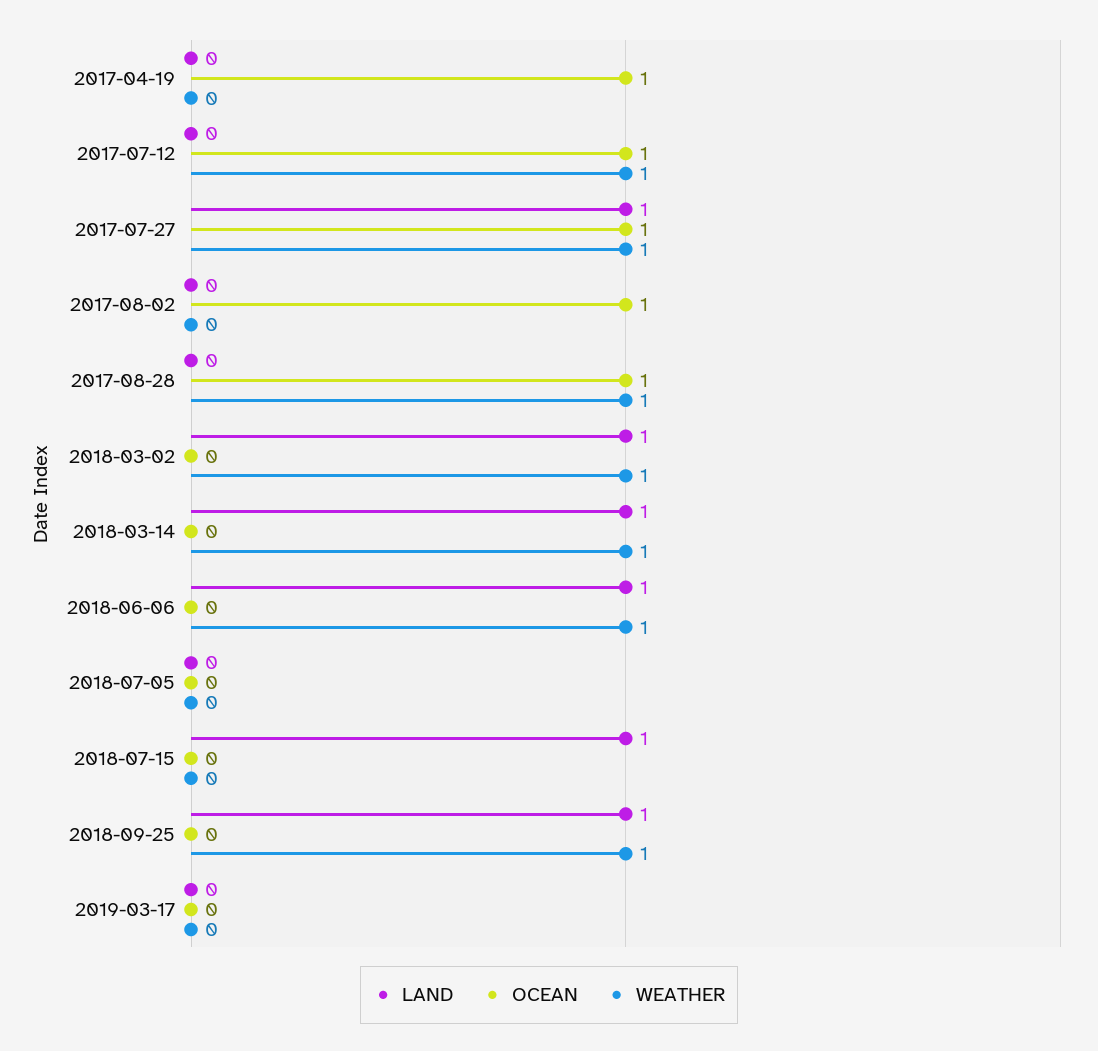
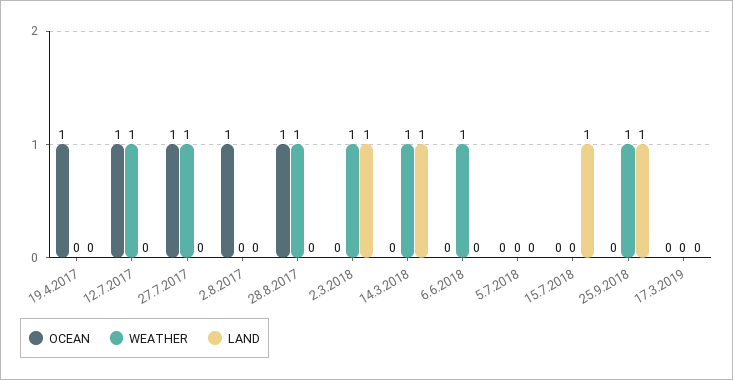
LAND, 2017-07-27: 1 -> 0
LAND, 2018-06-06: 1 -> 0

